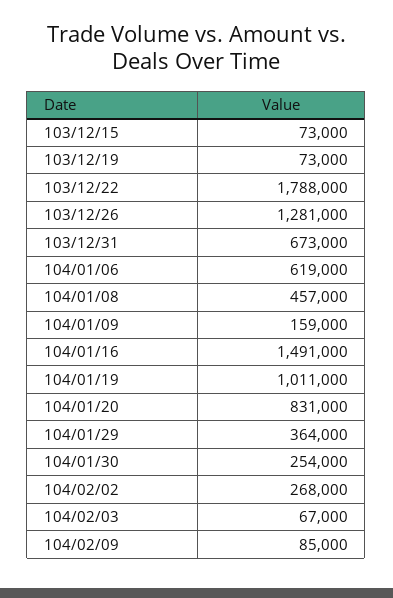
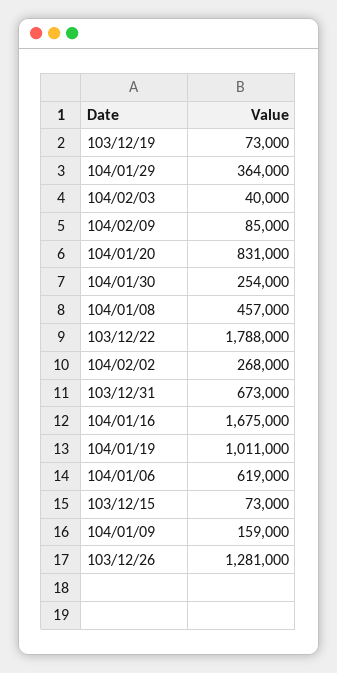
104/01/16: 1491000 -> 1675000
104/02/03: 67000 -> 40000

